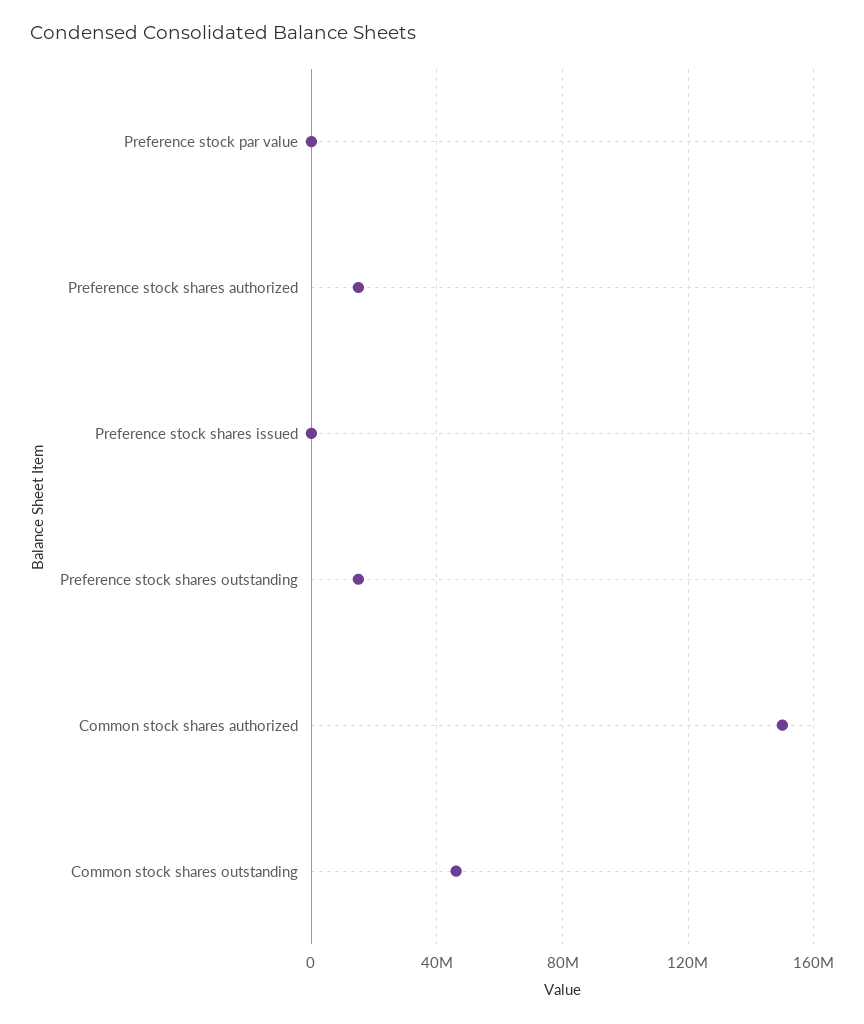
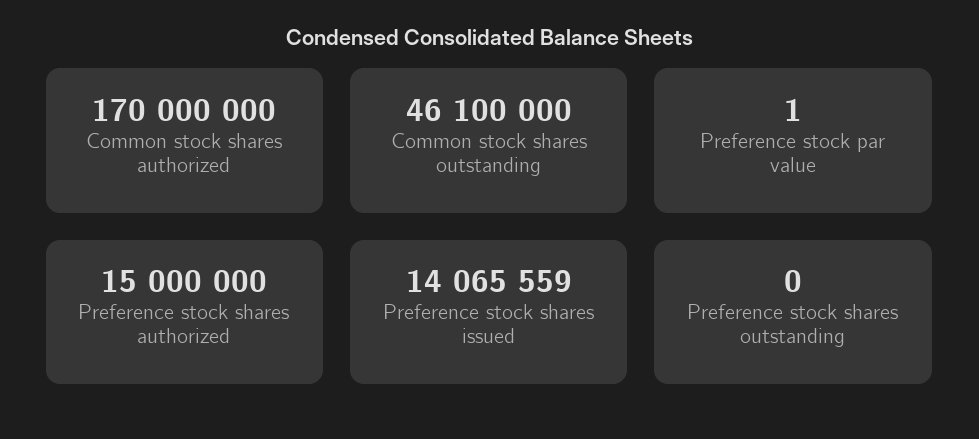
Preference stock shares issued: 0 -> 14065559
Preference stock shares outstanding: 15000000 -> 0
Common stock shares authorized: 150000000 -> 170000000

